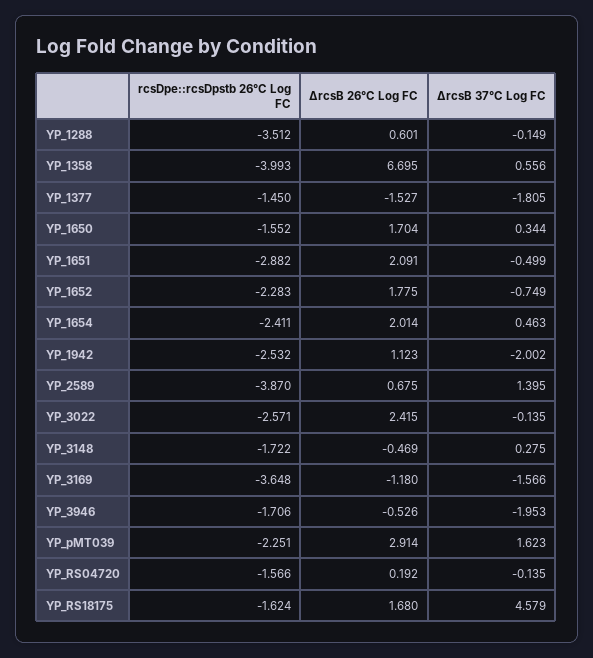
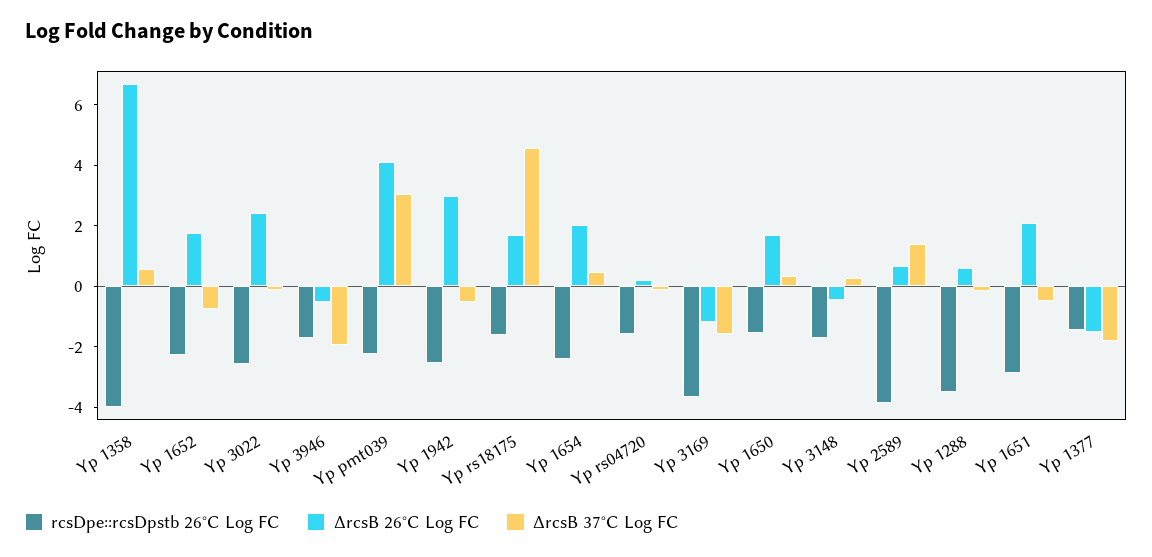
ΔrcsB 26°C Log FC, YP_1942: 1.123 -> 3
ΔrcsB 37°C Log FC, YP_1942: -2.002 -> -0.5
ΔrcsB 26°C Log FC, YP_pMT039: 2.914 -> 4
ΔrcsB 37°C Log FC, YP_pMT039: 1.623 -> 3

